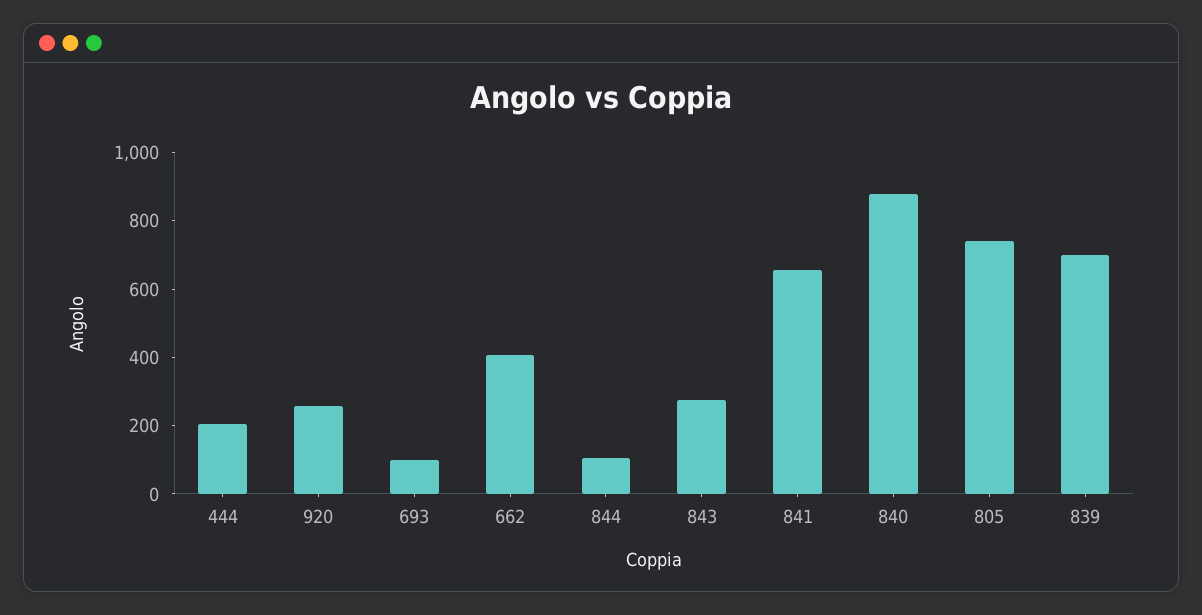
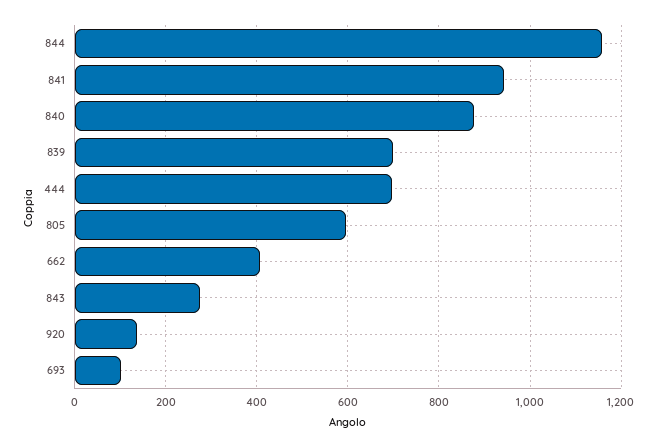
444: 200 -> 700
920: 250 -> 140
844: 100 -> 1160
841: 650 -> 940
805: 750 -> 600

